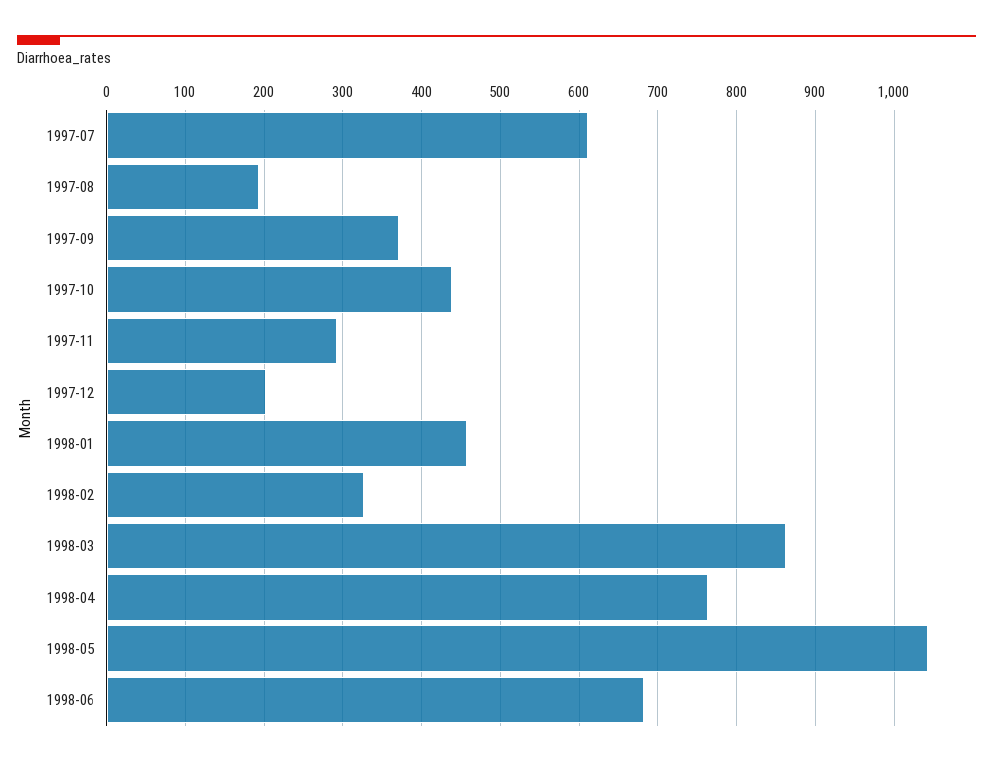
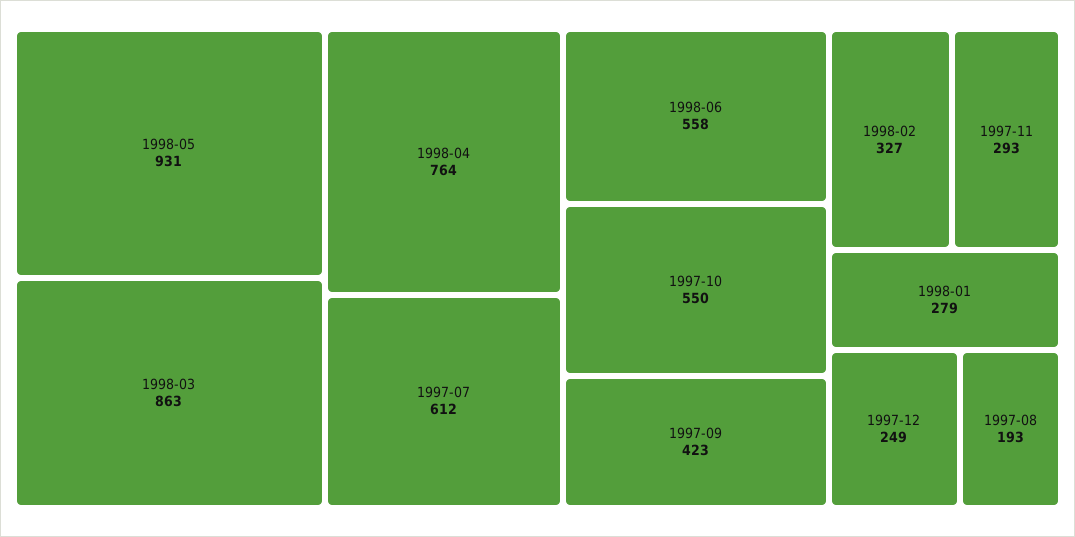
1997-09: 370 -> 423
1997-10: 440 -> 550
1997-12: 200 -> 249
1998-01: 460 -> 279
1998-05: 1040 -> 931
1998-06: 680 -> 558

